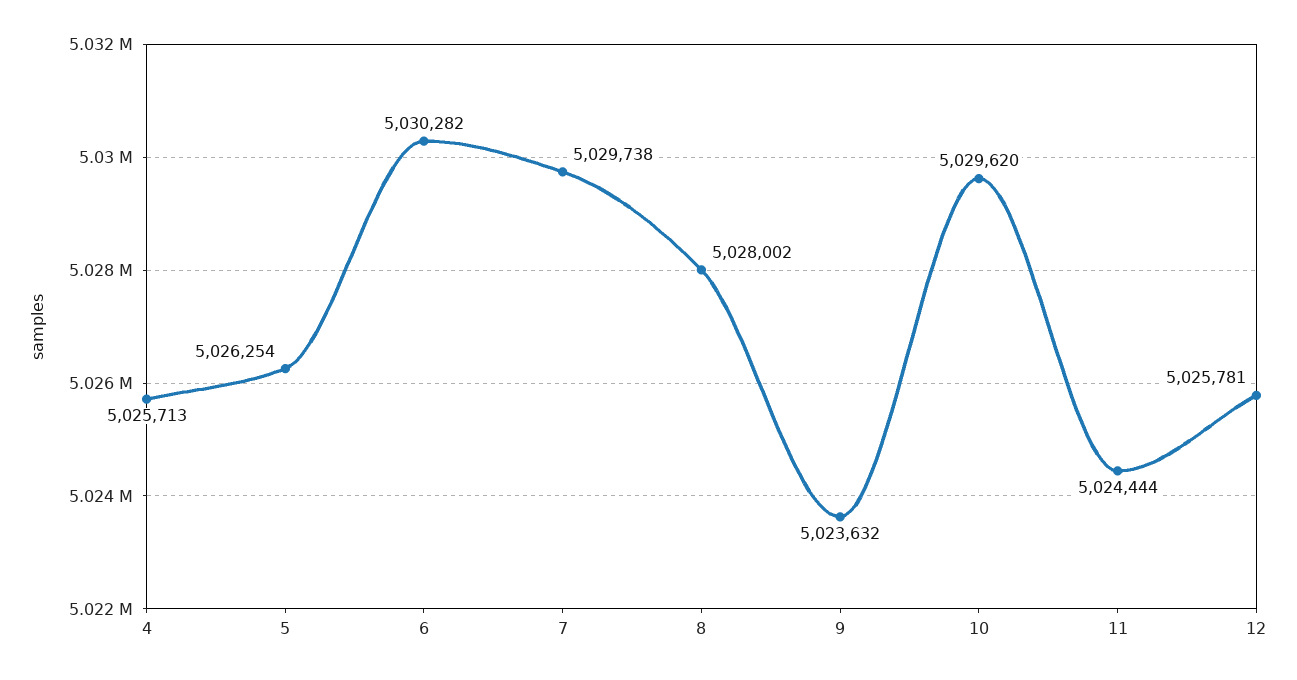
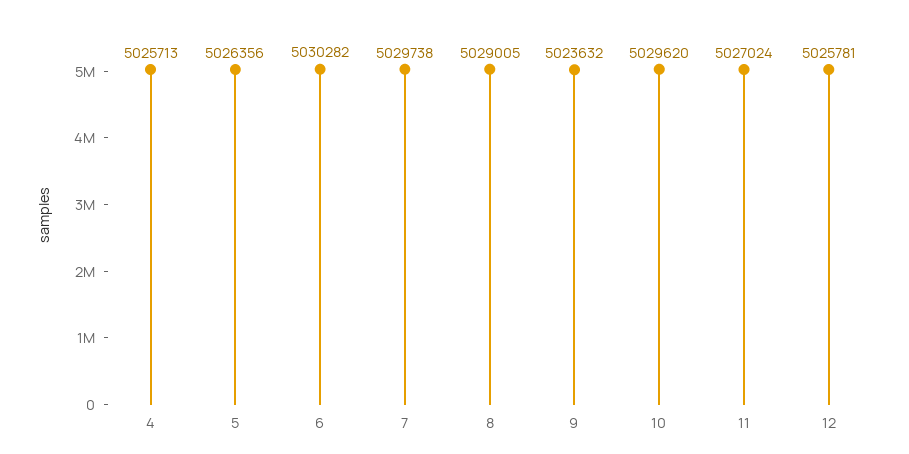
5: 5026254 -> 5026356
8: 5028002 -> 5029005
11: 5024444 -> 5027024

